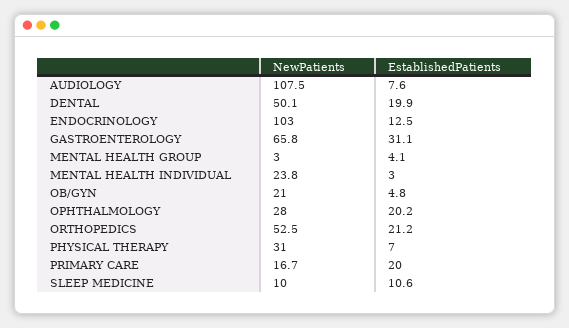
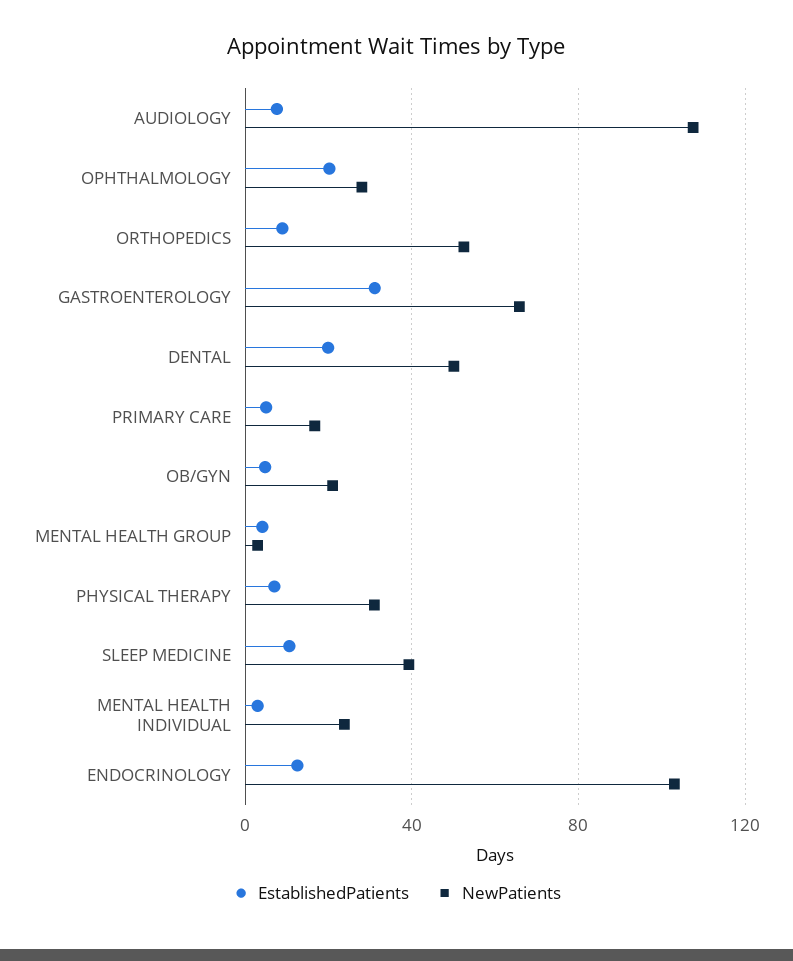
EstablishedPatients, ORTHOPEDICS: 21.2 -> 10
EstablishedPatients, PRIMARY CARE: 20 -> 5
NewPatients, SLEEP MEDICINE: 10 -> 40

